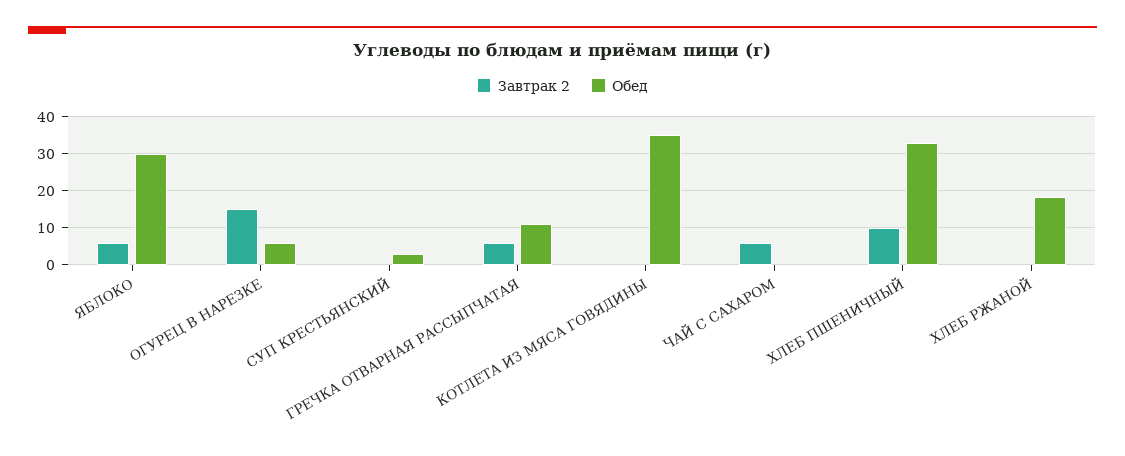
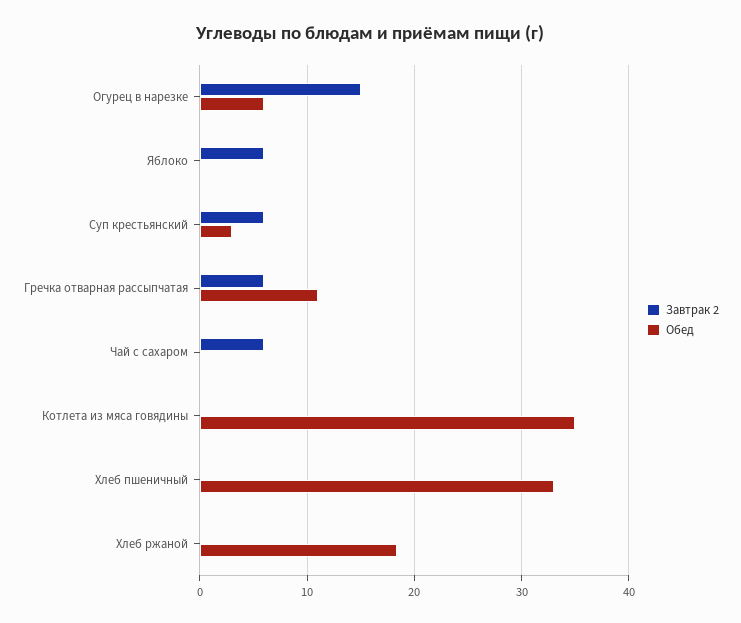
Обед, ЯБЛОКО: 30 -> 0
Завтрак 2, СУП КРЕСТЬЯНСКИЙ: 0 -> 6
Завтрак 2, ХЛЕБ ПШЕНИЧНЫЙ: 10 -> 0

